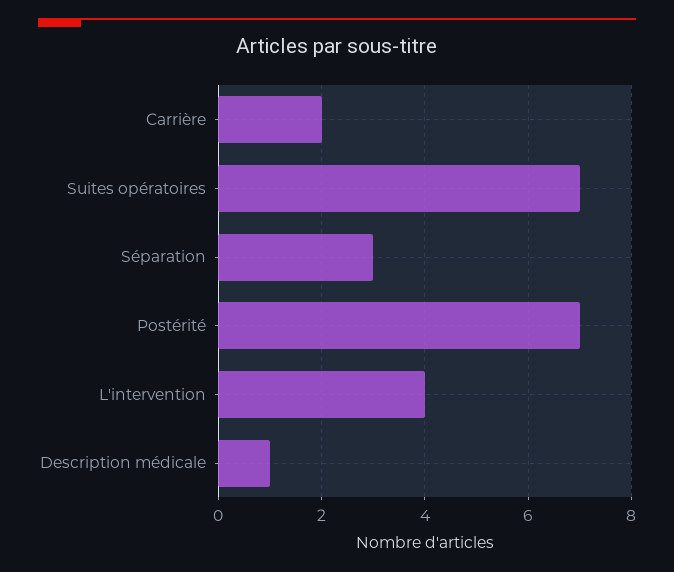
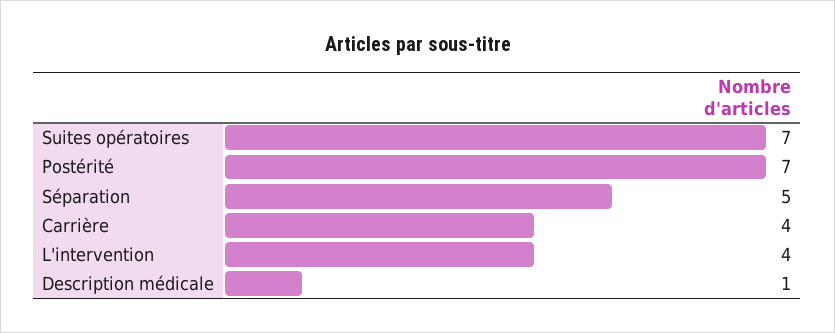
Carrière: 2 -> 4
Séparation: 3 -> 5

